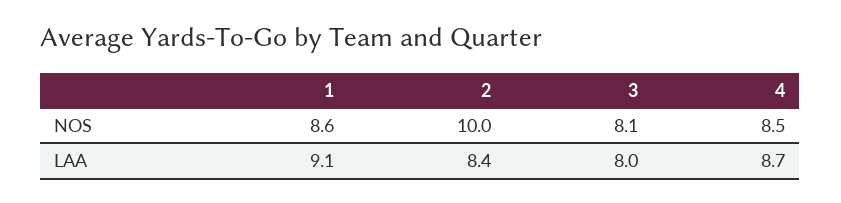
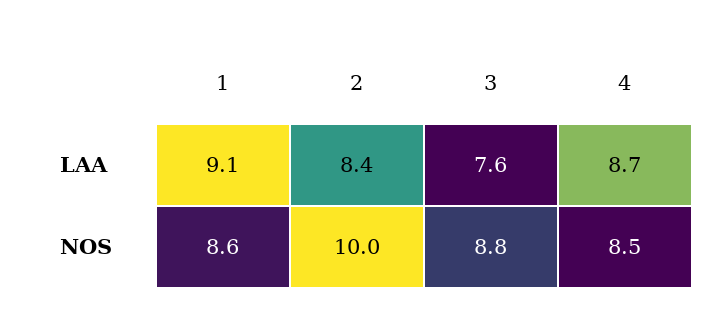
3, NOS: 8.1 -> 8.8
3, LAA: 8 -> 7.6

